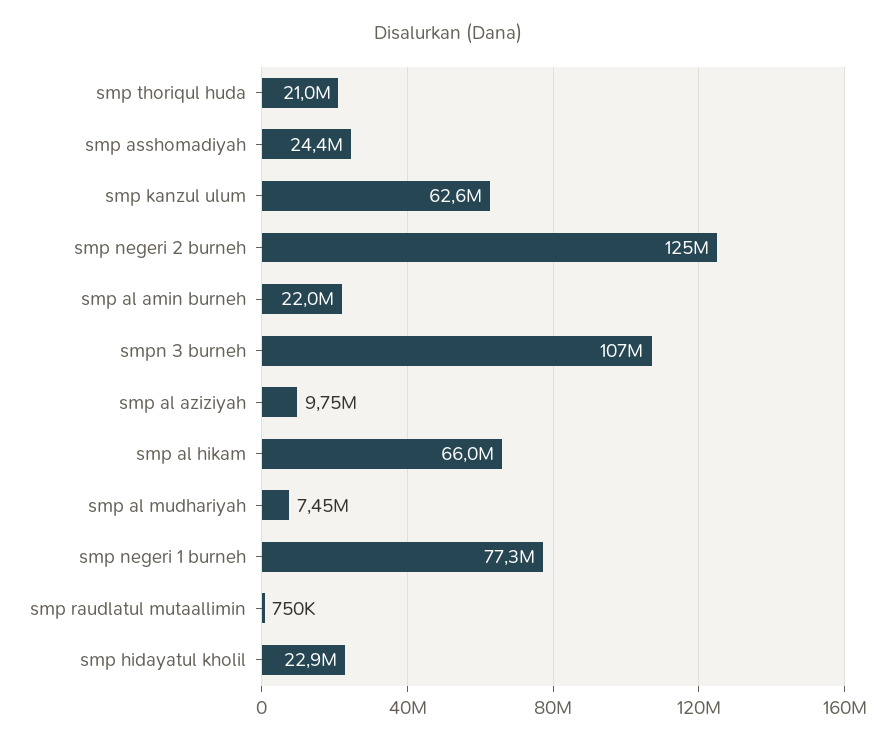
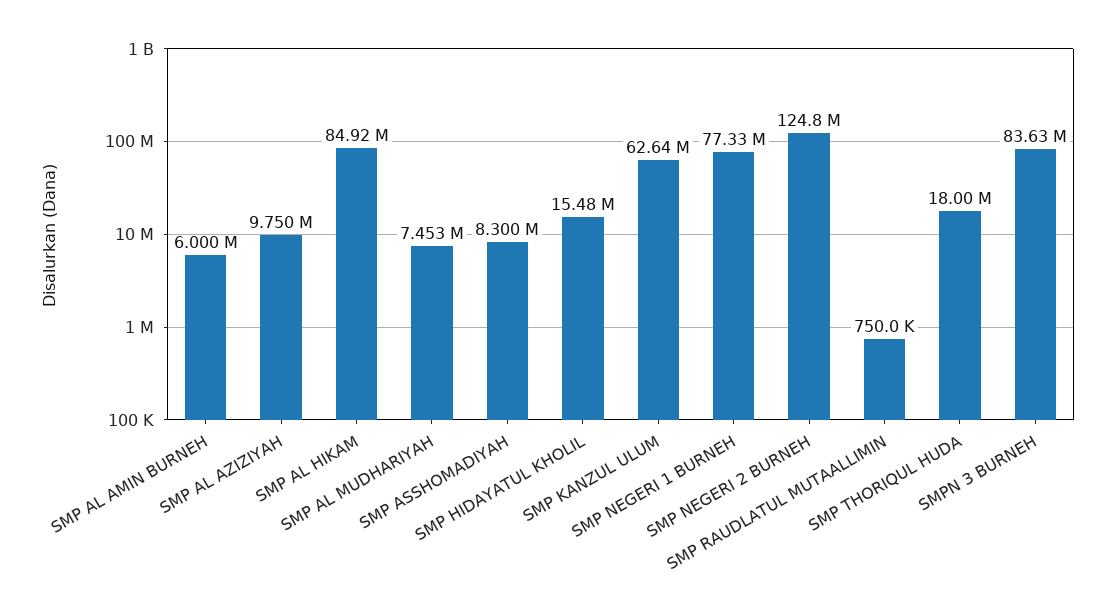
smp thoriqul huda: 21000000 -> 18000000
smp asshomadiyah: 24400000 -> 8300000
smp al amin burneh: 22000000 -> 6000000
smpn 3 burneh: 107000000 -> 83630000
smp al hikam: 66000000 -> 84920000
smp hidayatul kholil: 22900000 -> 15480000

